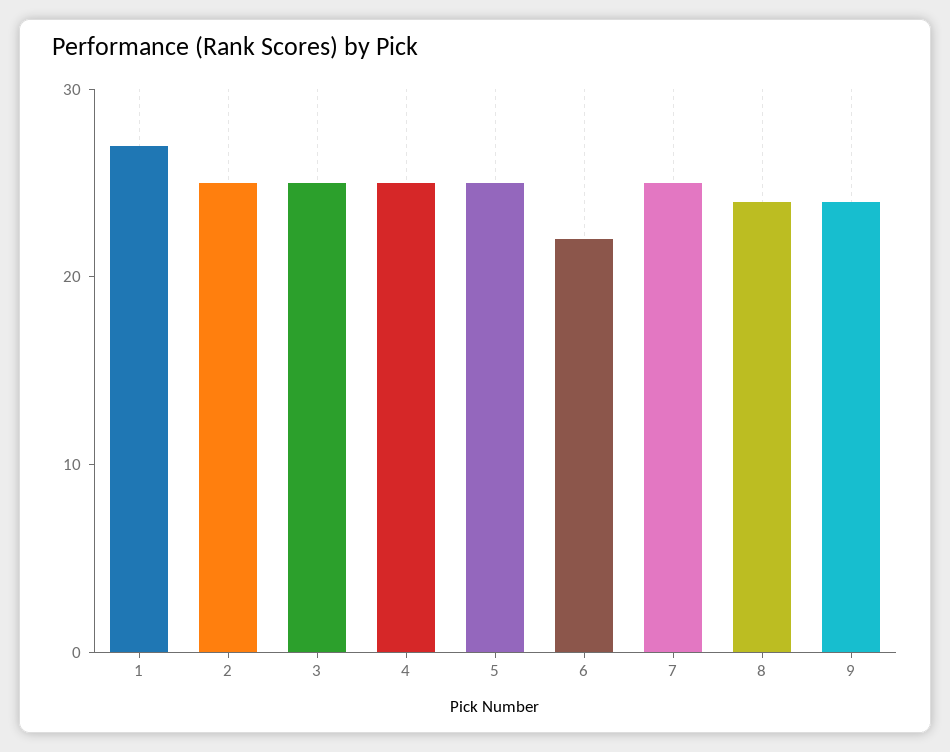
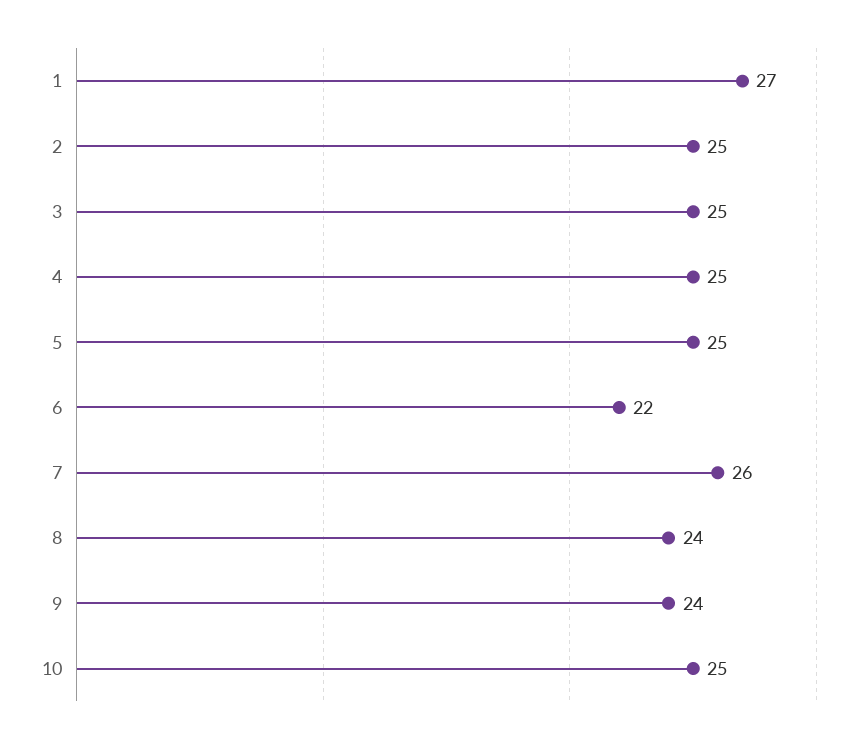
7: 25 -> 26
10: none -> 25

